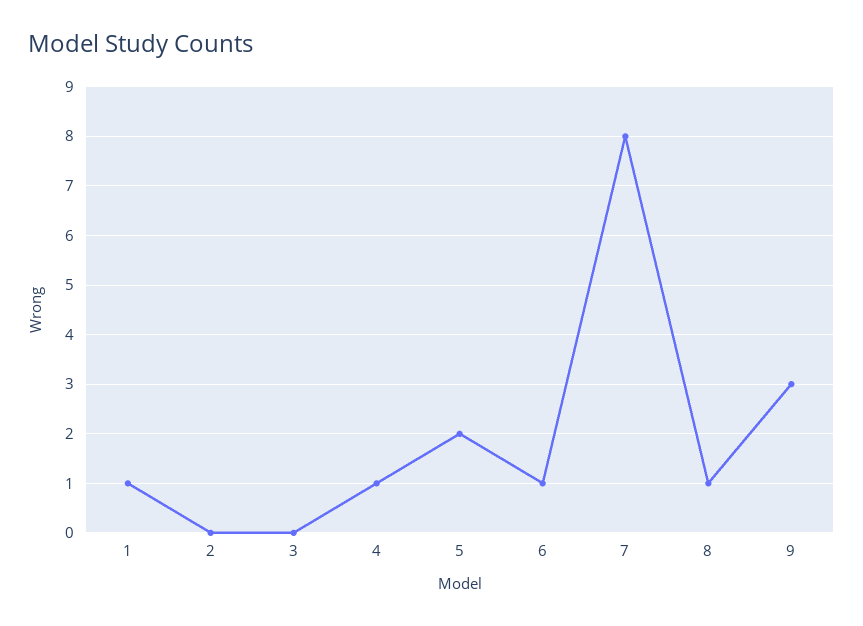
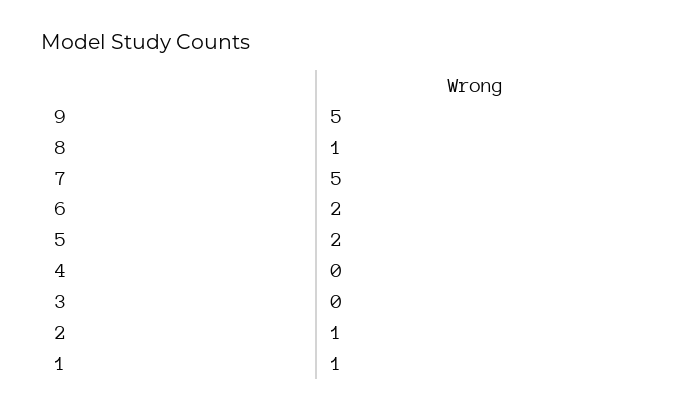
2: 0 -> 1
4: 1 -> 0
6: 1 -> 2
7: 8 -> 5
9: 3 -> 5

